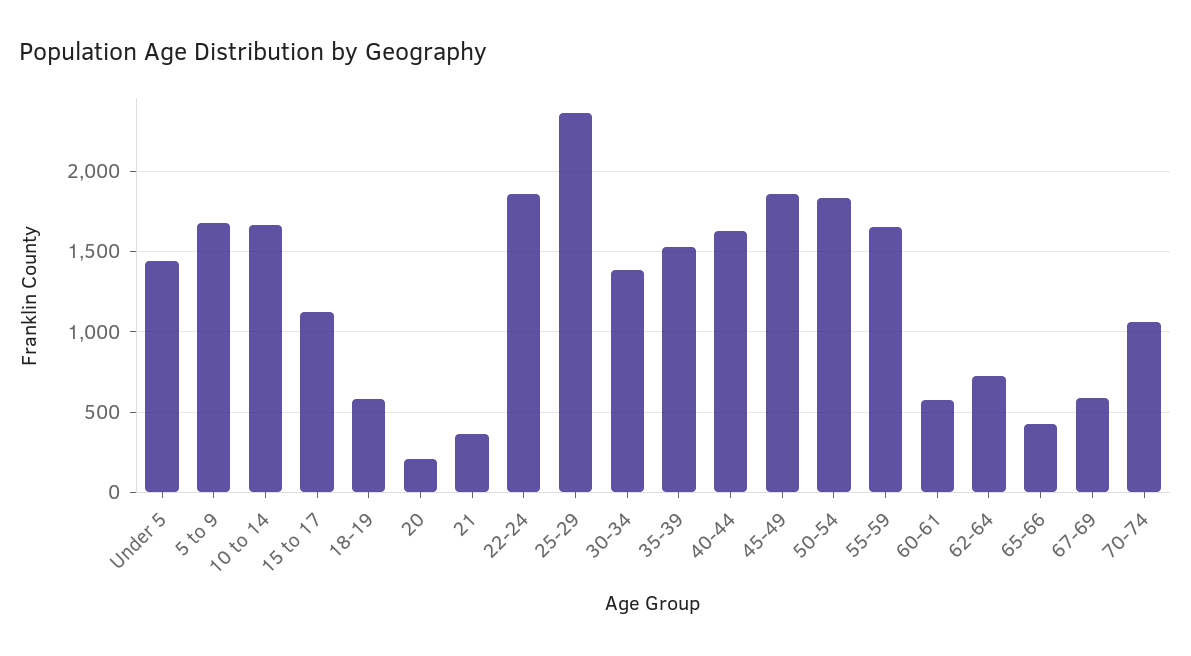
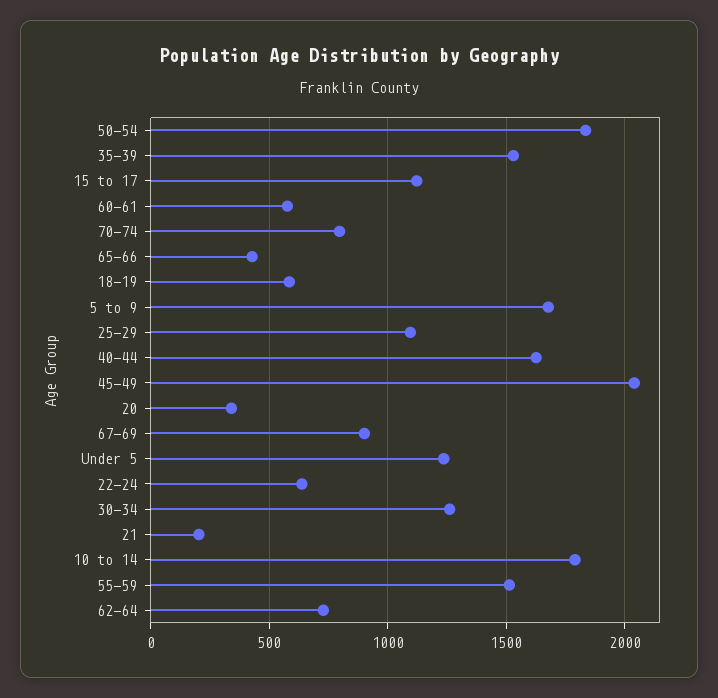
Under 5: 1450 -> 1250
10 to 14: 1650 -> 1800
20: 200 -> 350
21: 350 -> 200
22-24: 1850 -> 650
25-29: 2350 -> 1100
30-34: 1400 -> 1250
45-49: 1850 -> 2050
55-59: 1650 -> 1500
67-69: 600 -> 900
70-74: 1050 -> 800

